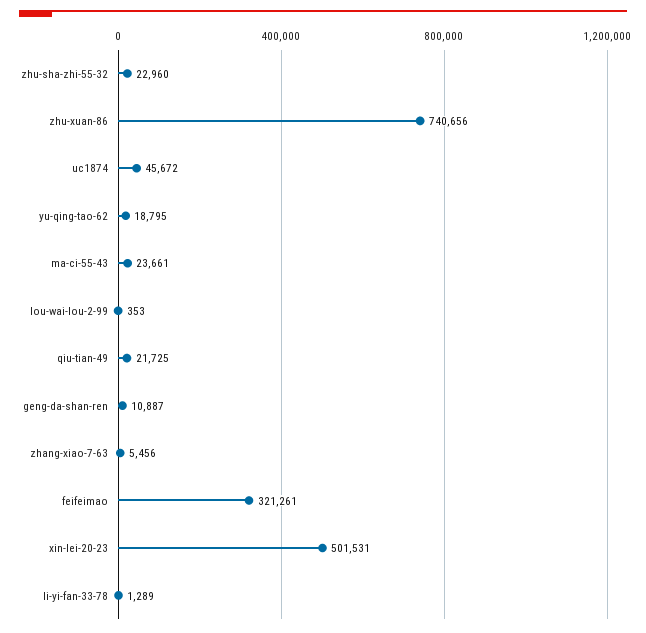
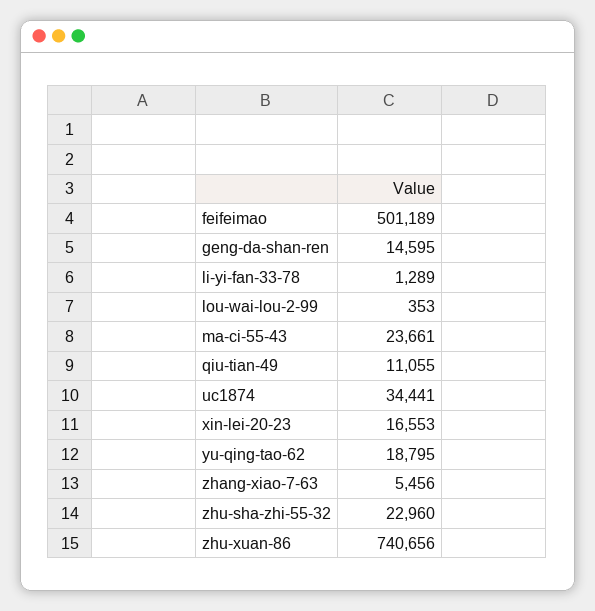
uc1874: 45672 -> 34441
qiu-tian-49: 21725 -> 11055
geng-da-shan-ren: 10887 -> 14595
feifeimao: 321261 -> 501189
xin-lei-20-23: 501531 -> 16553

